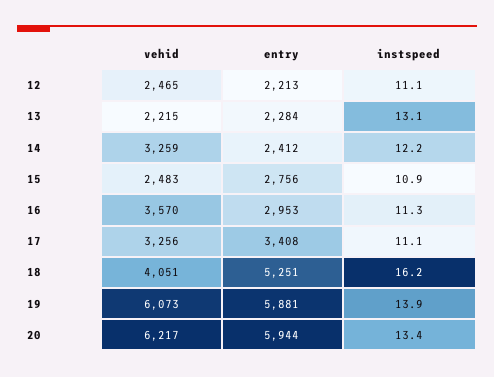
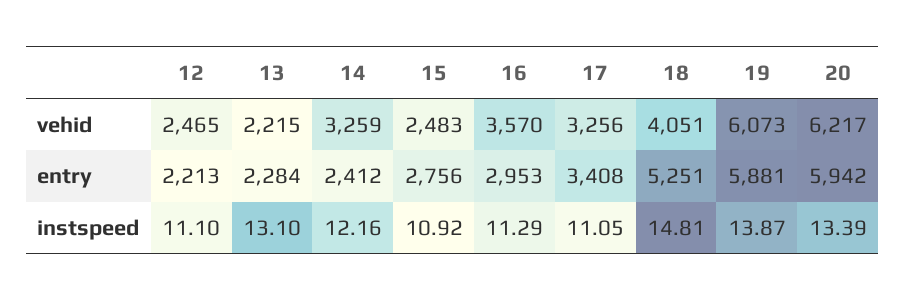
instspeed, 18: 16.2 -> 14.81
entry, 20: 5944 -> 5942

